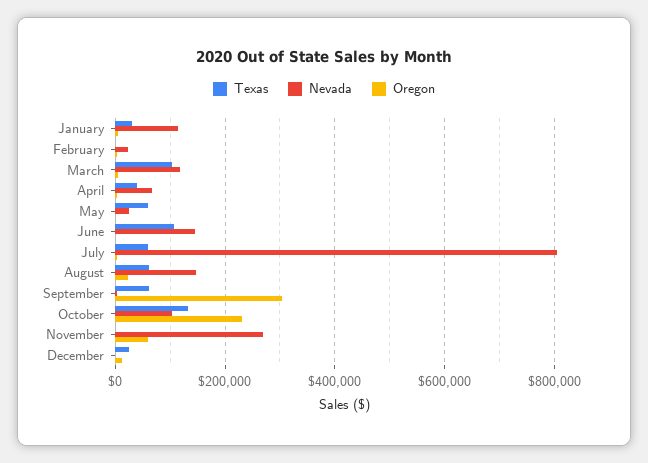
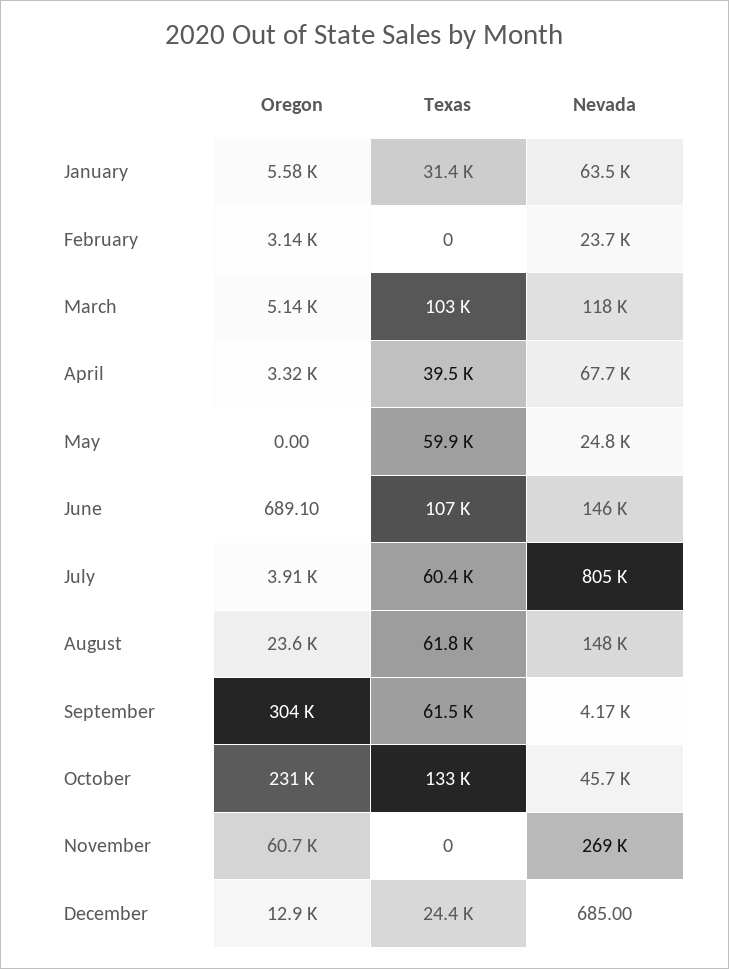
Nevada, January: 120000 -> 63500
Nevada, October: 100000 -> 45700

